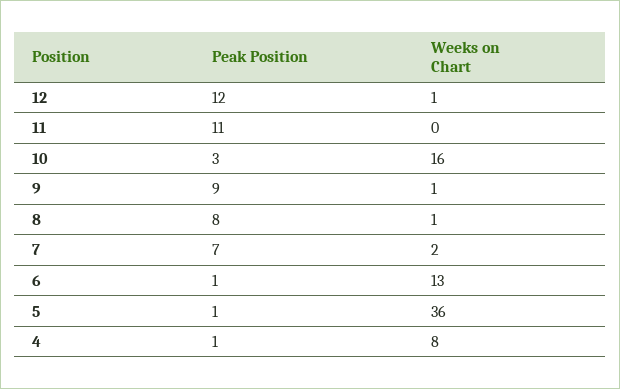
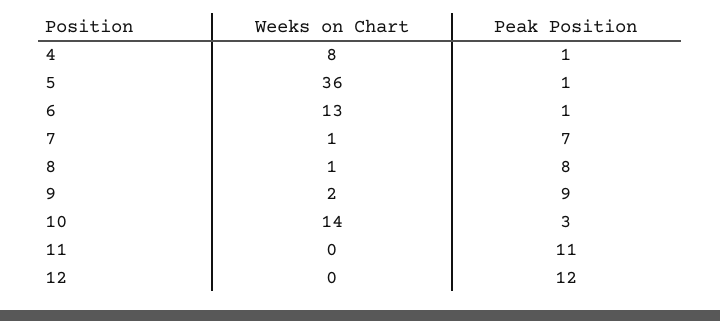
Weeks on Chart, 12: 1 -> 0
Weeks on Chart, 10: 16 -> 14
Weeks on Chart, 9: 1 -> 2
Weeks on Chart, 7: 2 -> 1

